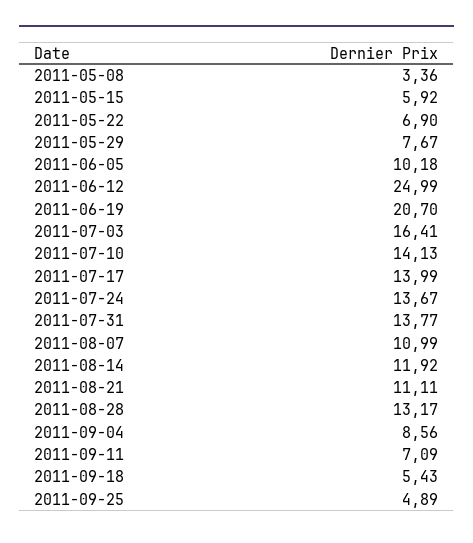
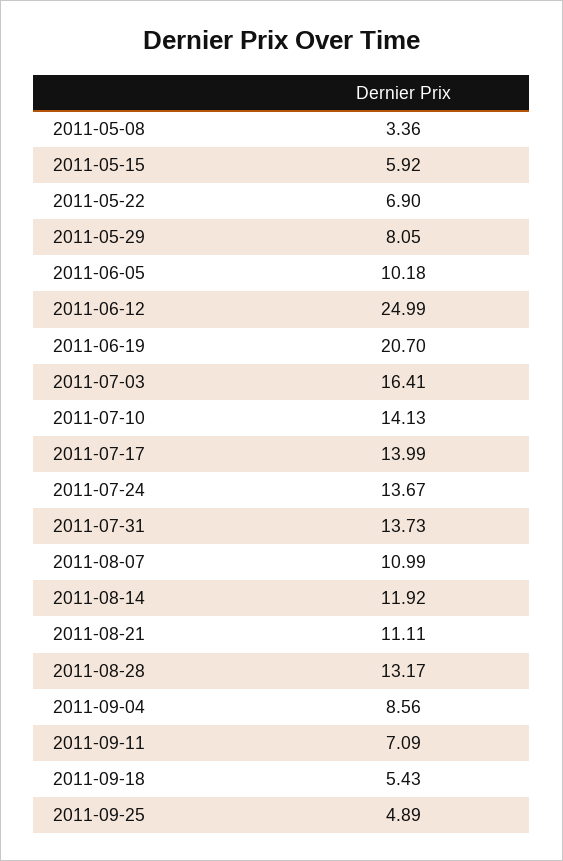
2011-05-29: 7.67 -> 8.05
2011-07-31: 13.77 -> 13.73

